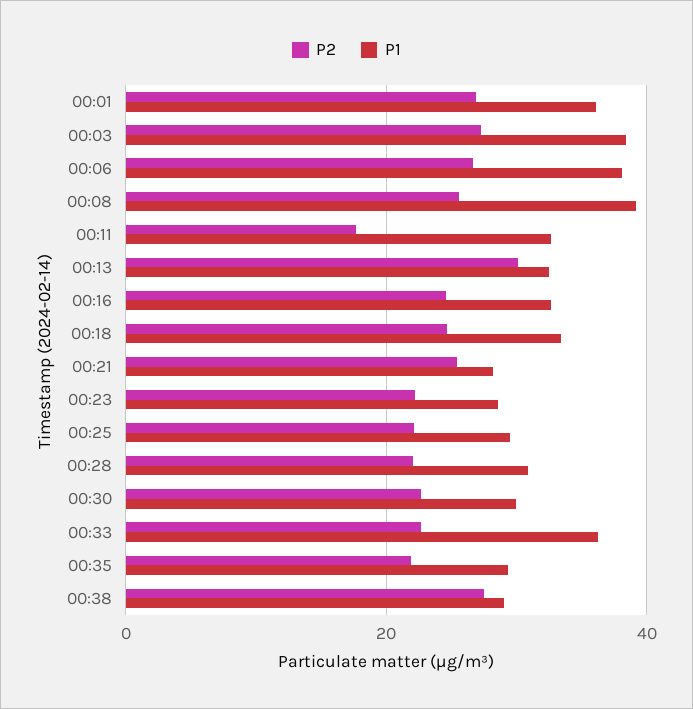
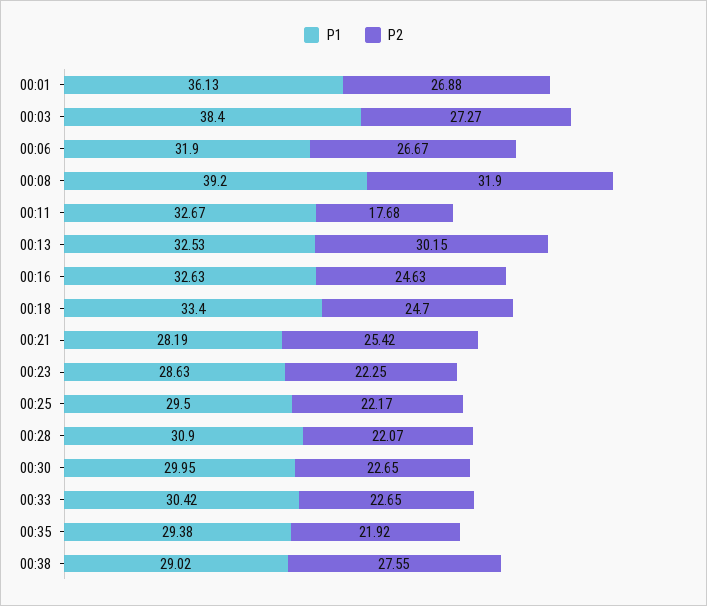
P1, 00:06: 38 -> 31.9
P2, 00:08: 26 -> 31.9
P1, 00:33: 36 -> 30.42

